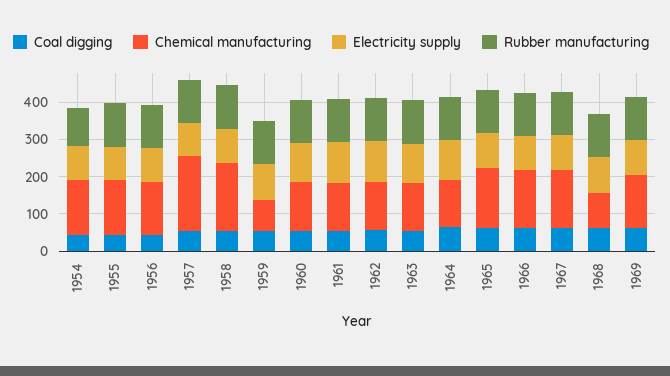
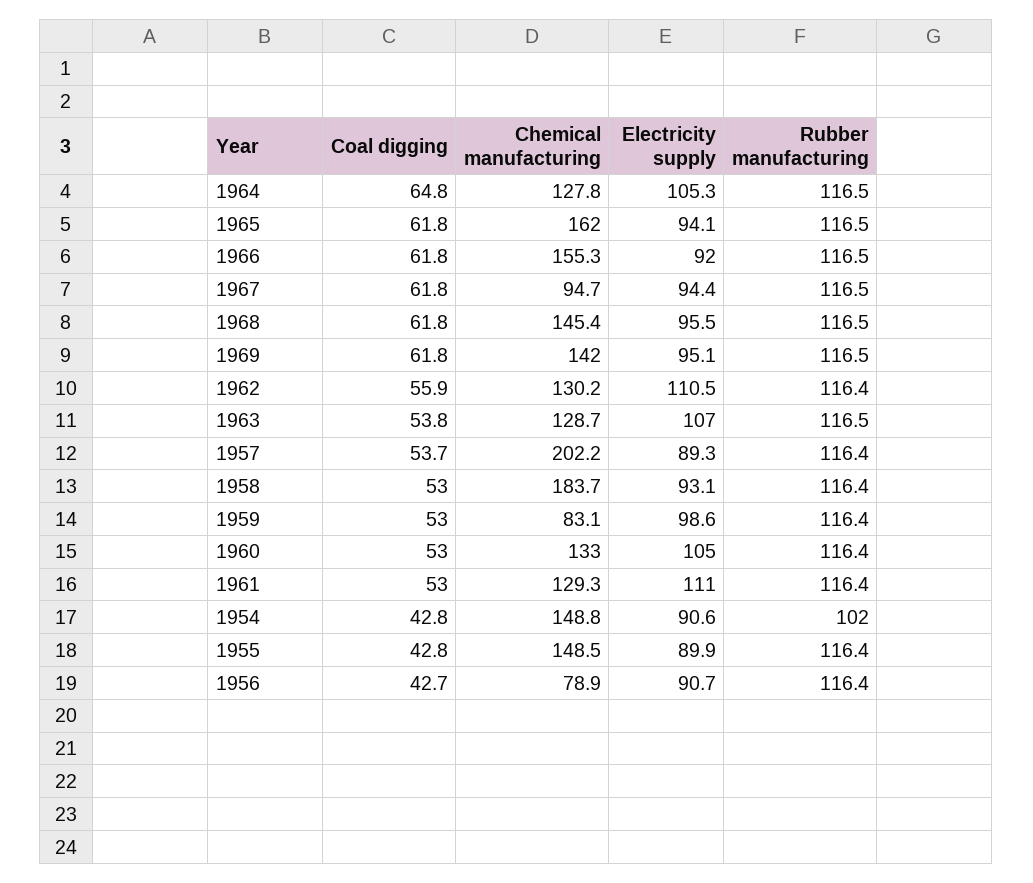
Chemical manufacturing, 1956: 150 -> 78.9
Chemical manufacturing, 1967: 150 -> 94.7
Chemical manufacturing, 1968: 100 -> 145.4

